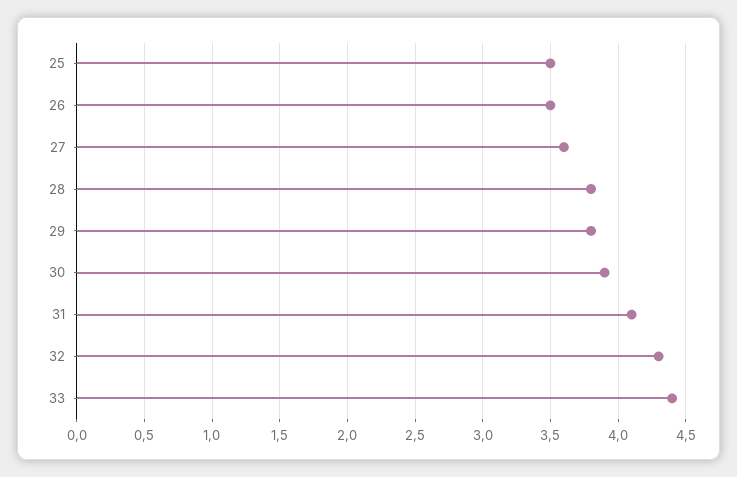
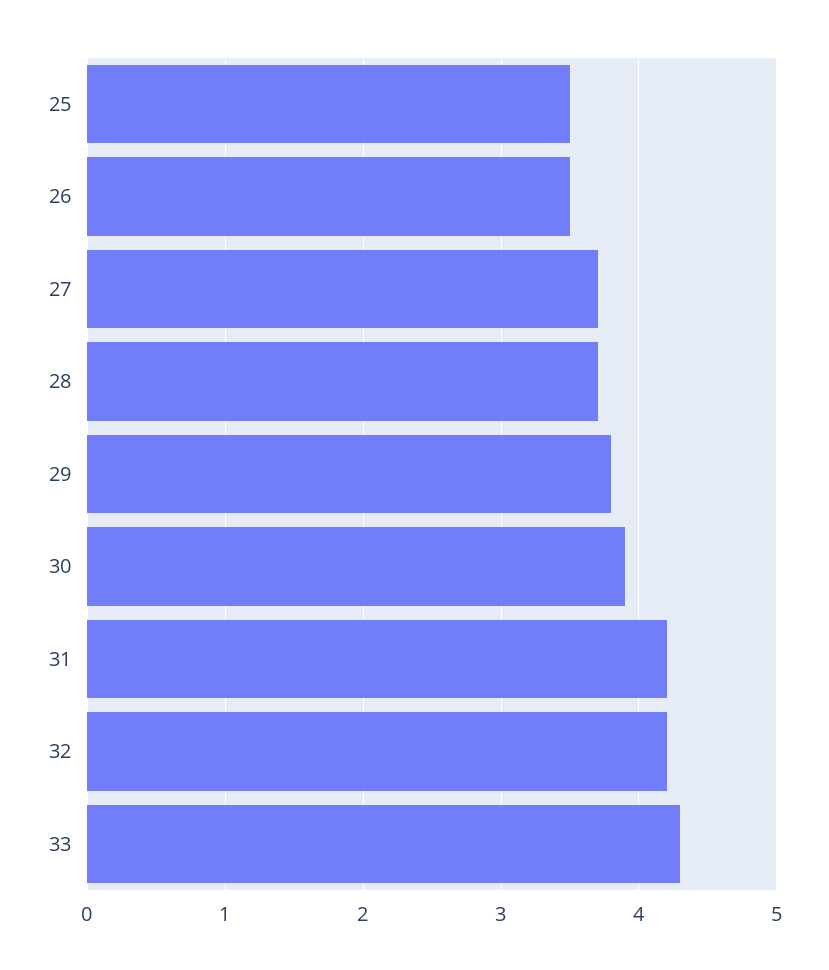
27: 3.6 -> 3.7
28: 3.8 -> 3.7
31: 4.1 -> 4.2
32: 4.3 -> 4.2
33: 4.4 -> 4.3

